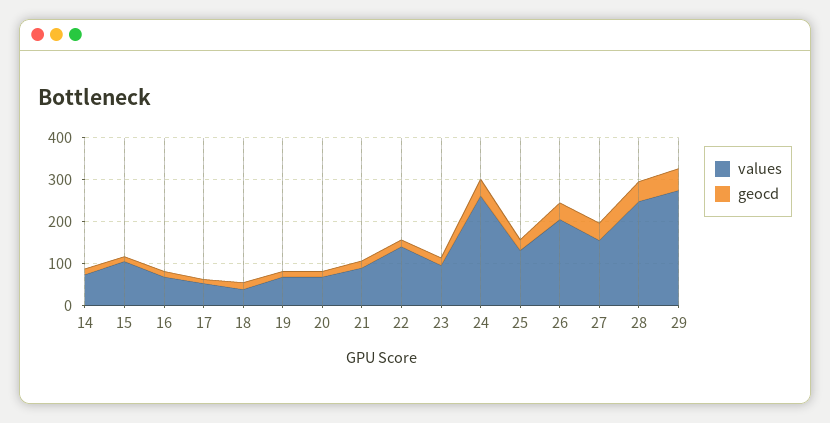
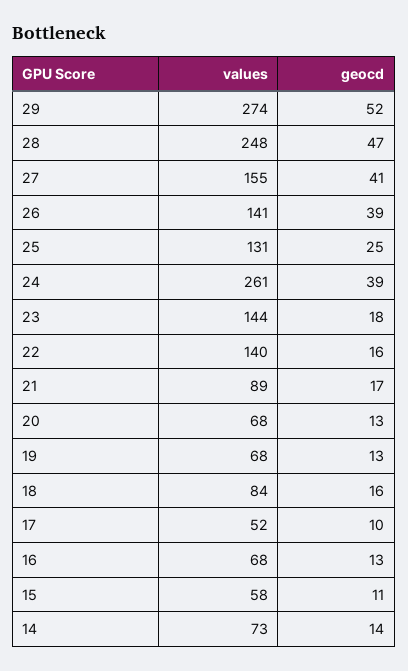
values, 15: 100 -> 58
values, 18: 40 -> 84
values, 23: 100 -> 144
values, 26: 200 -> 141

